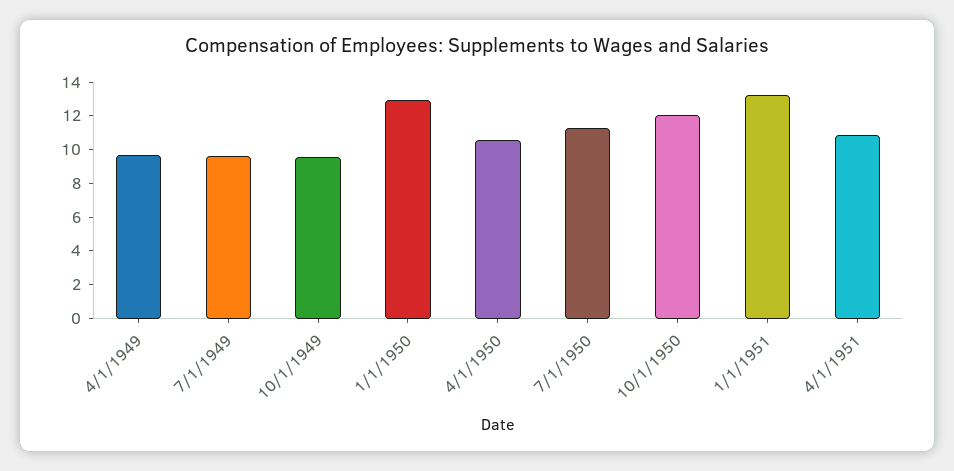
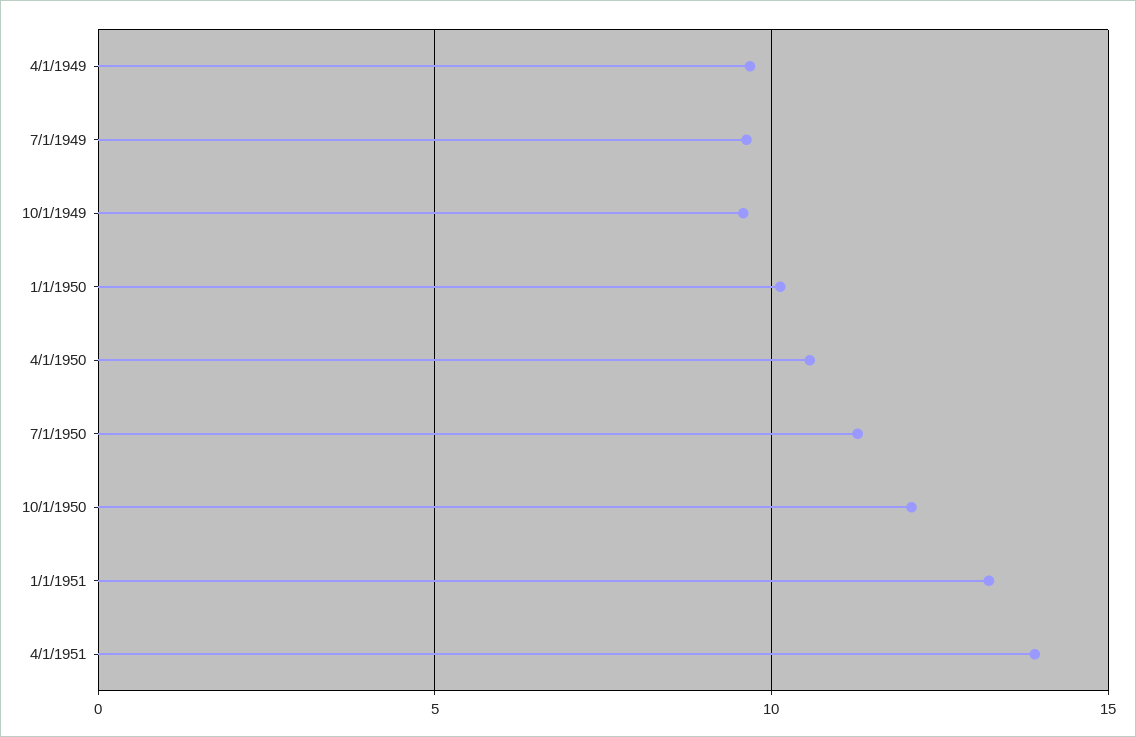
1/1/1950: 13 -> 10
4/1/1951: 11 -> 14

